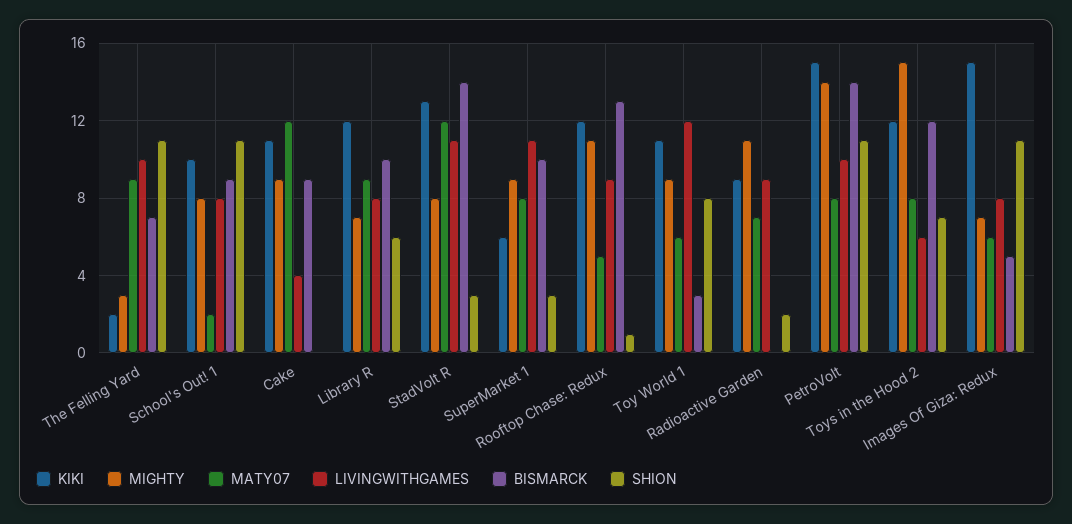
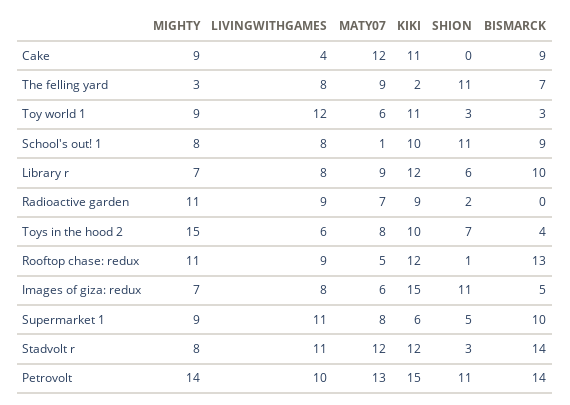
LIVINGWITHGAMES, The Felling Yard: 10 -> 8
MATY07, School's Out! 1: 2 -> 1
KIKI, StadVolt R: 13 -> 12
SHION, SuperMarket 1: 3 -> 5
SHION, Toy World 1: 8 -> 3
MATY07, PetroVolt: 8 -> 13
KIKI, Toys in the Hood 2: 12 -> 10
BISMARCK, Toys in the Hood 2: 12 -> 4

